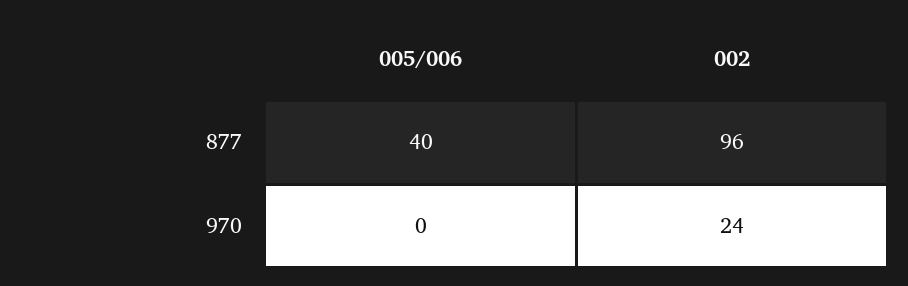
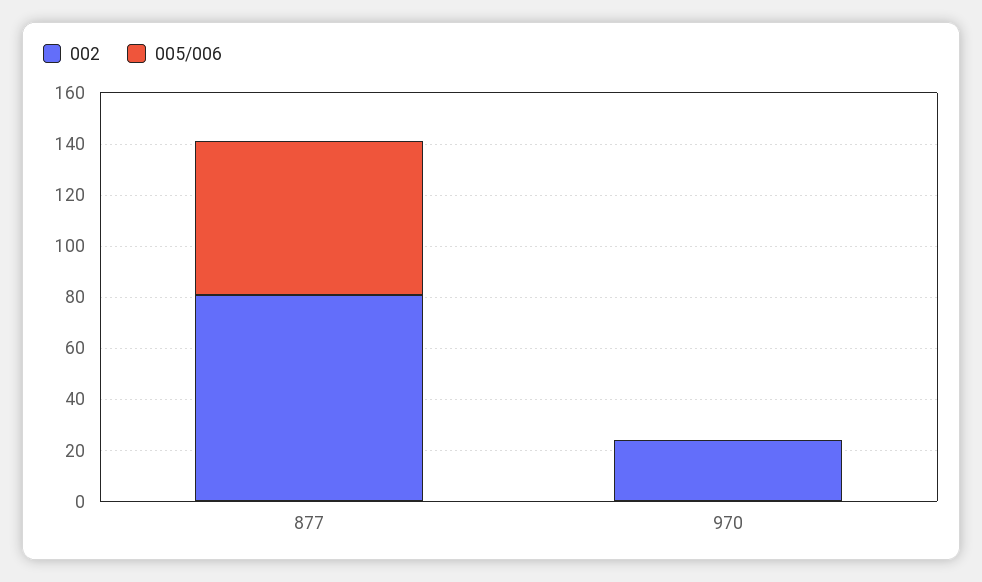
005/006, 877: 40 -> 60
002, 877: 96 -> 80

